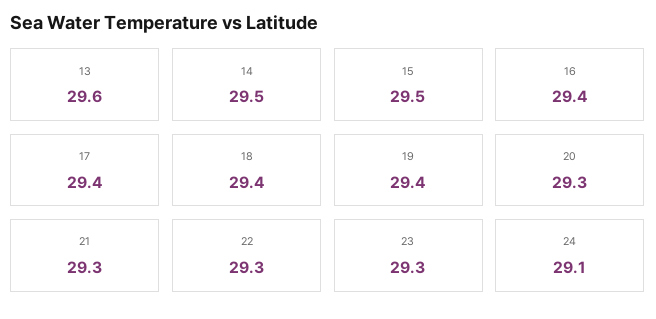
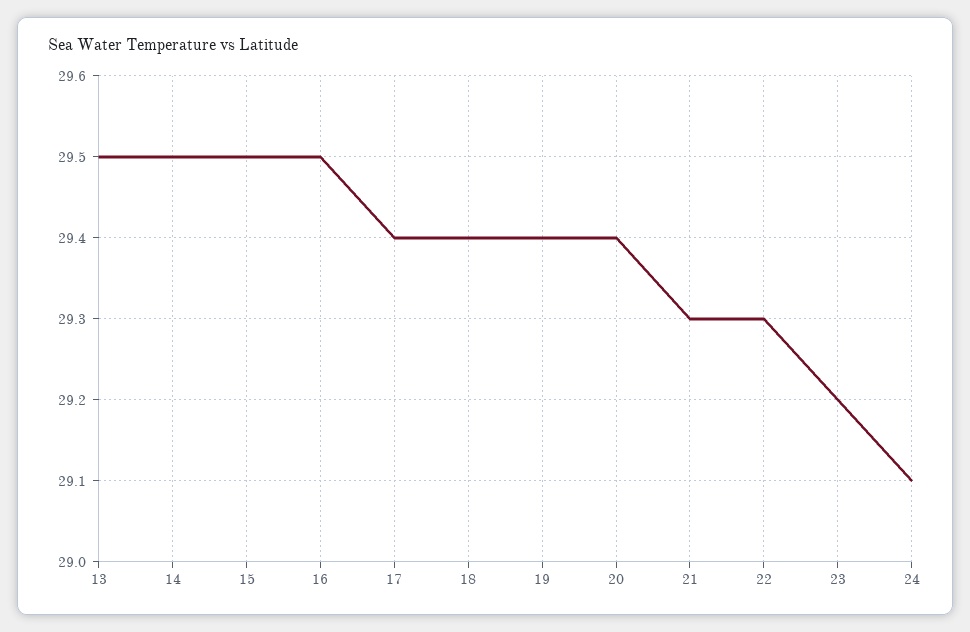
13: 29.6 -> 29.5
16: 29.4 -> 29.5
20: 29.3 -> 29.4
23: 29.3 -> 29.2

